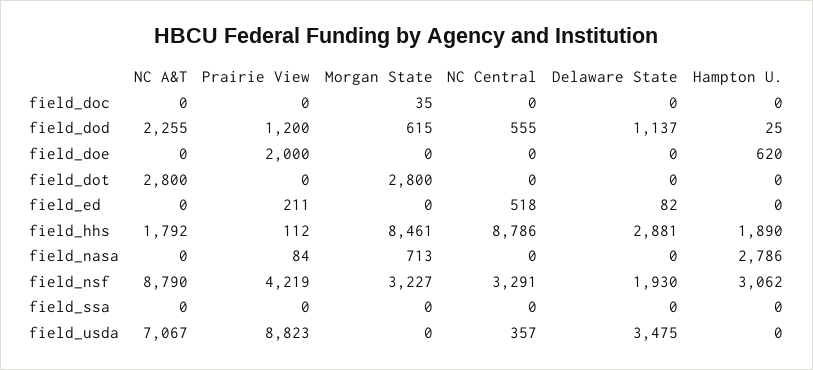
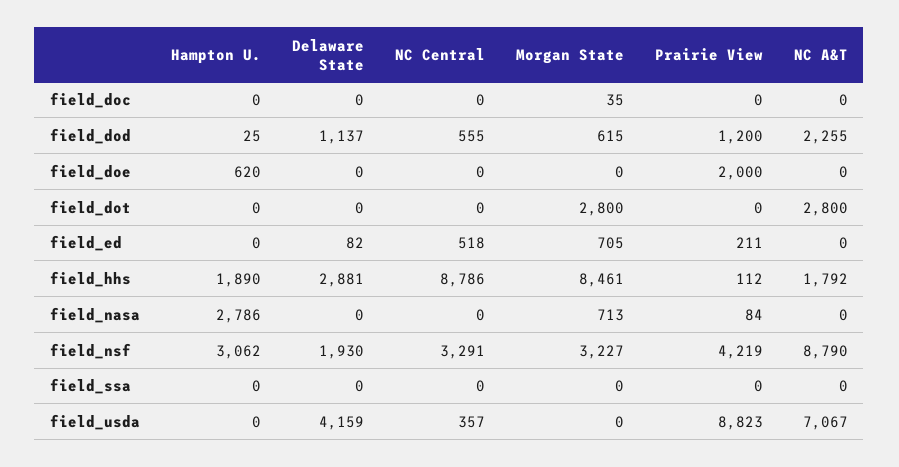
Morgan State, field_ed: 0 -> 705
Delaware State, field_usda: 3475 -> 4159

